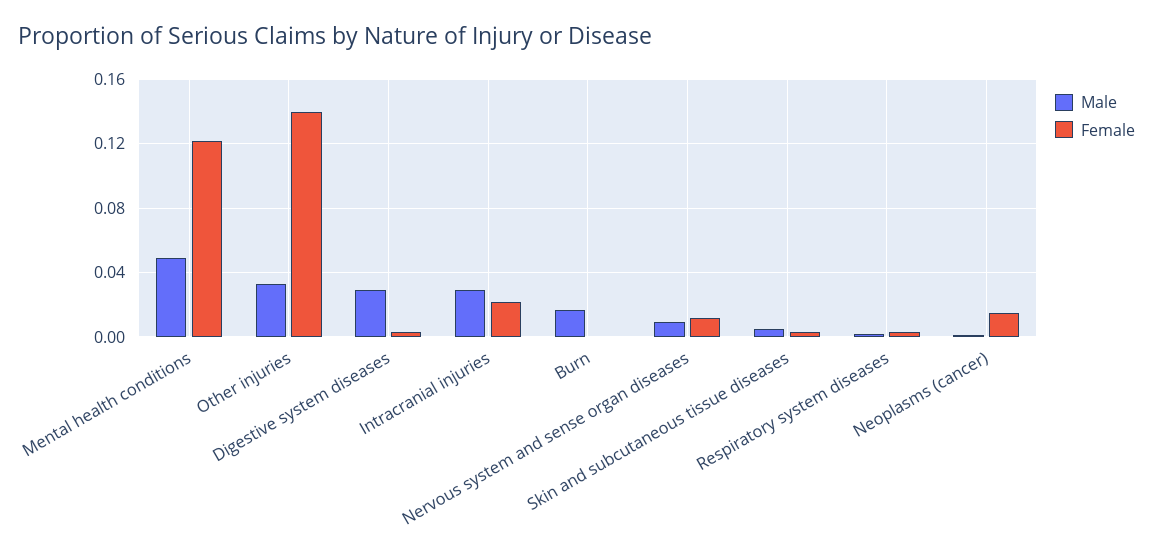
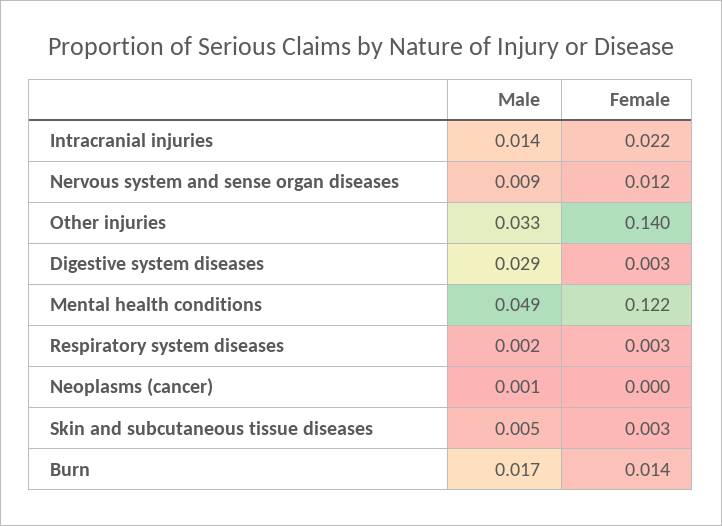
Male, Intracranial injuries: 0.03 -> 0.014
Female, Burn: 0 -> 0.014
Female, Neoplasms (cancer): 0.015 -> 0

